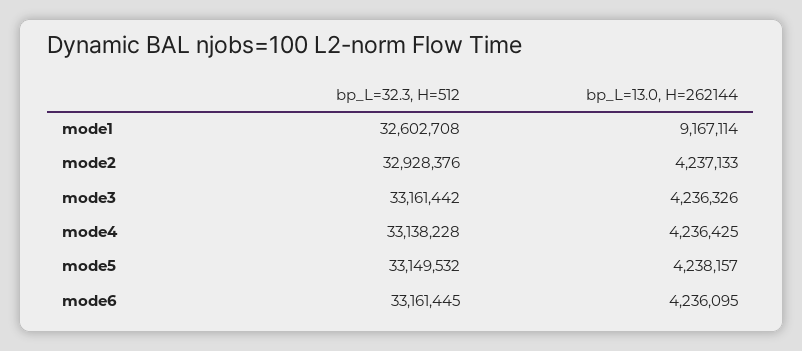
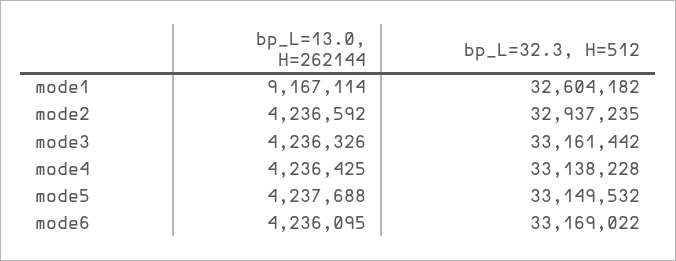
bp_L=32.3, H=512, mode1: 32602708 -> 32604182
bp_L=32.3, H=512, mode2: 32928376 -> 32937235
bp_L=13.0, H=262144, mode2: 4237133 -> 4236592
bp_L=13.0, H=262144, mode5: 4238157 -> 4237688
bp_L=32.3, H=512, mode6: 33161445 -> 33169022

